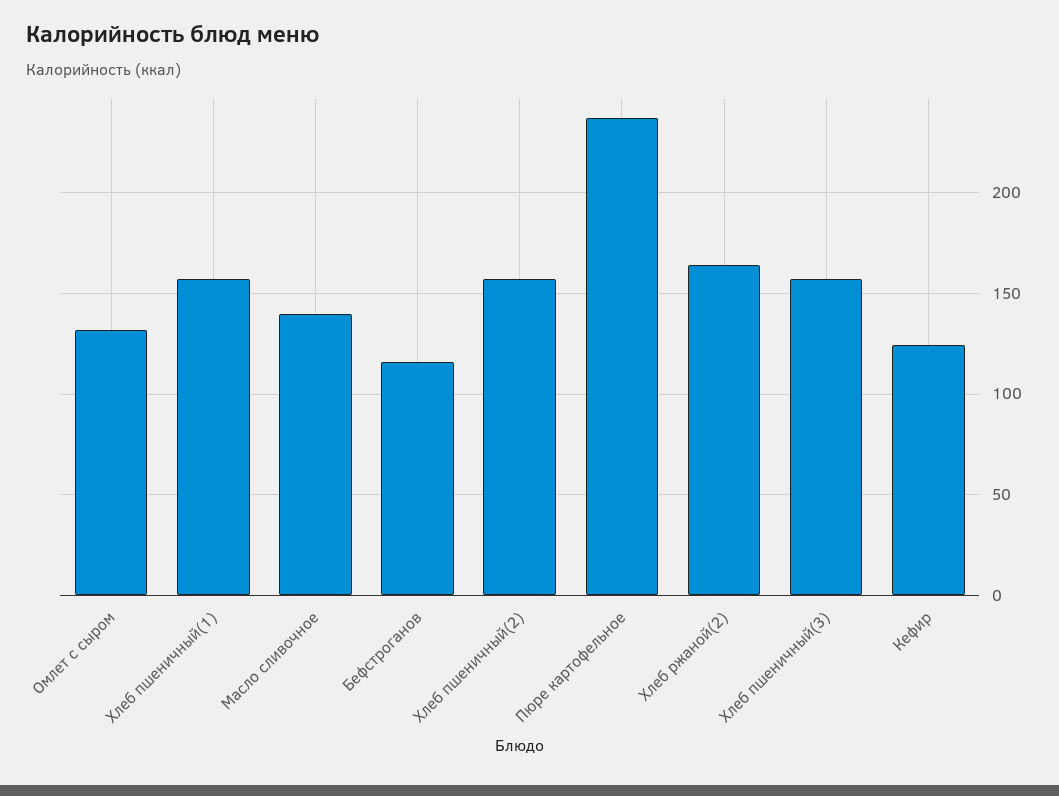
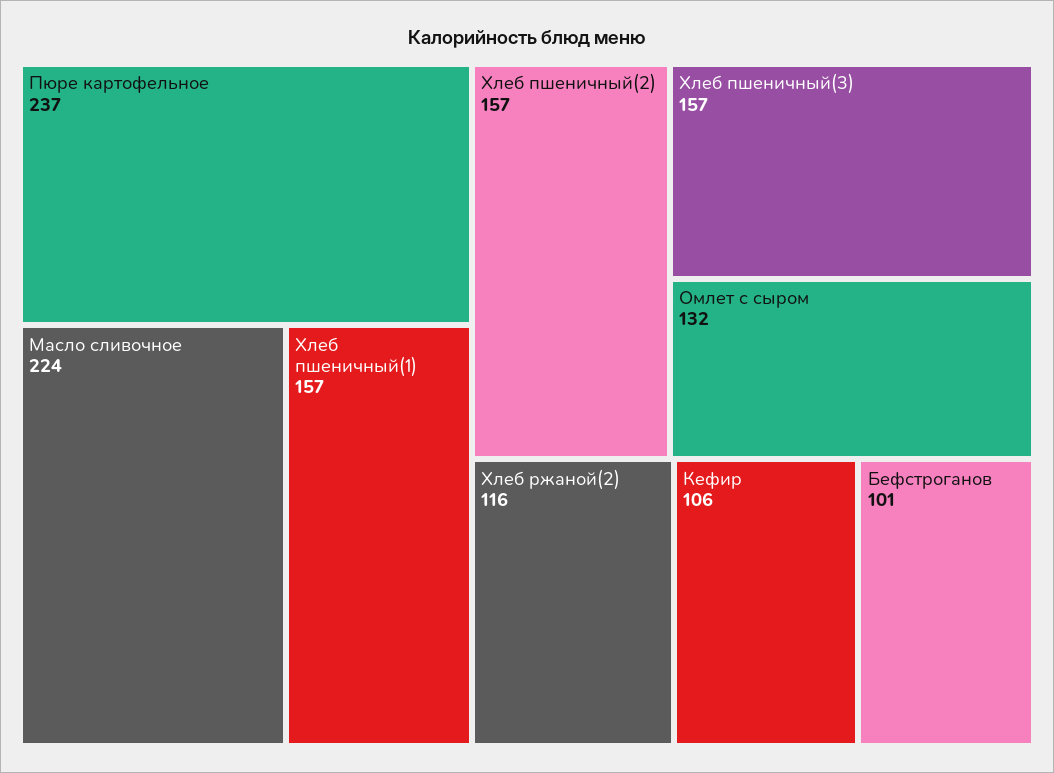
Масло сливочное: 140 -> 224
Бефстроганов: 115 -> 101
Хлеб ржаной(2): 165 -> 116
Кефир: 125 -> 106

